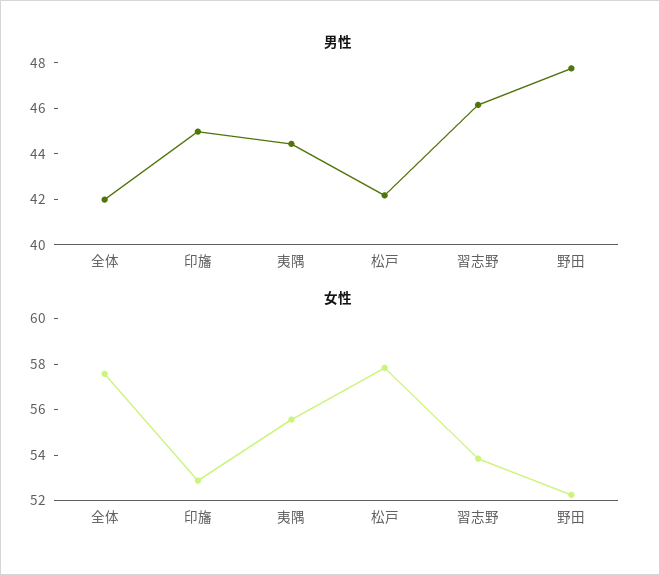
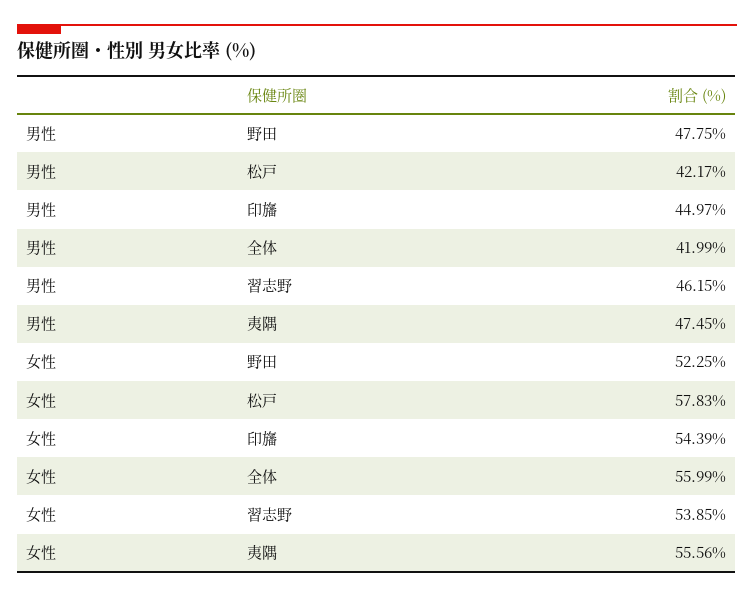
男性, 夷隅: 44.5 -> 47.45
女性, 全体: 57.5 -> 55.99
女性, 印旛: 53 -> 54.39

